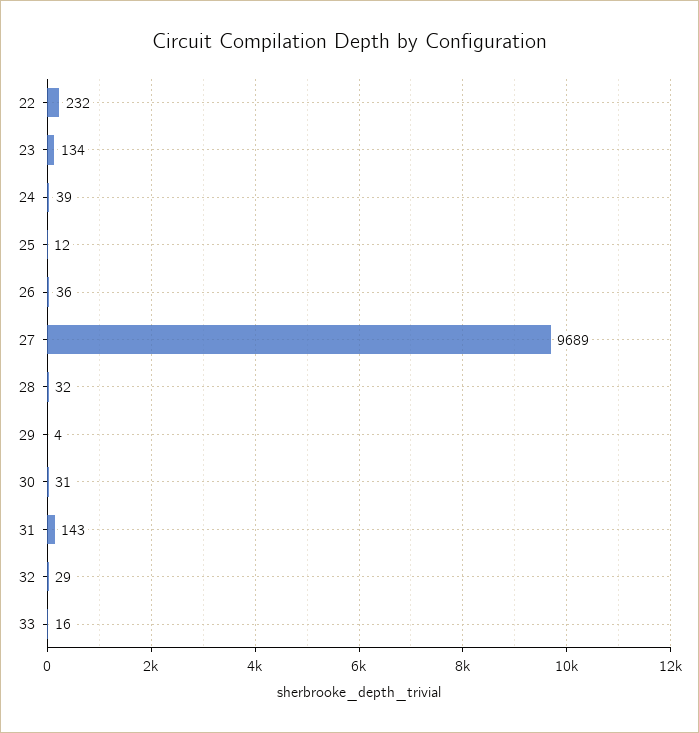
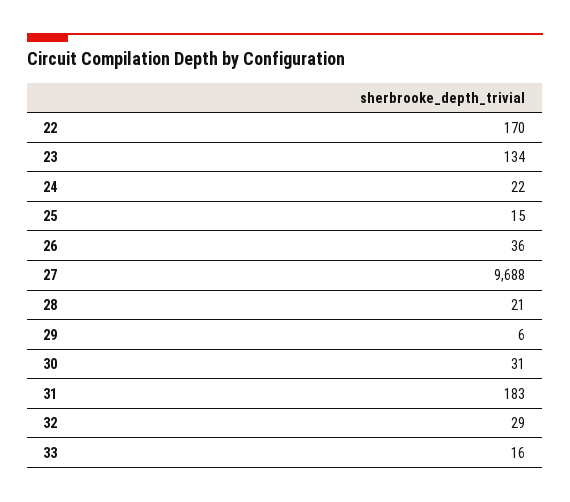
22: 232 -> 170
24: 39 -> 22
25: 12 -> 15
27: 9689 -> 9688
28: 32 -> 21
29: 4 -> 6
31: 143 -> 183

